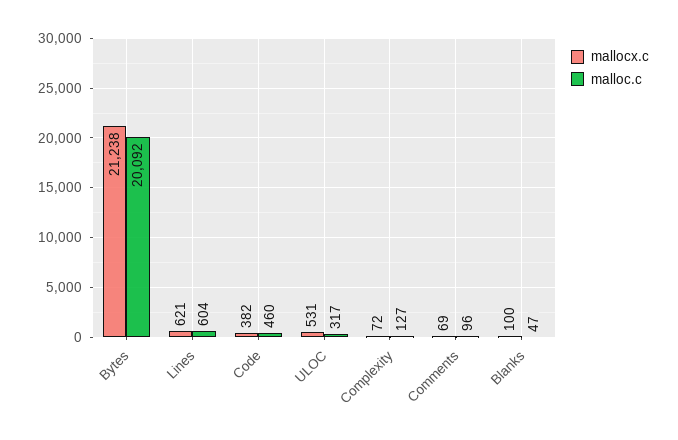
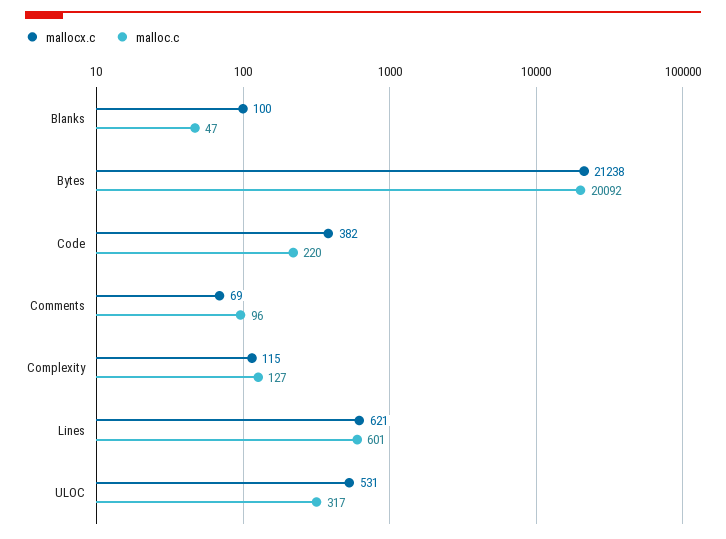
malloc.c, Lines: 604 -> 601
malloc.c, Code: 460 -> 220
mallocx.c, Complexity: 72 -> 115

